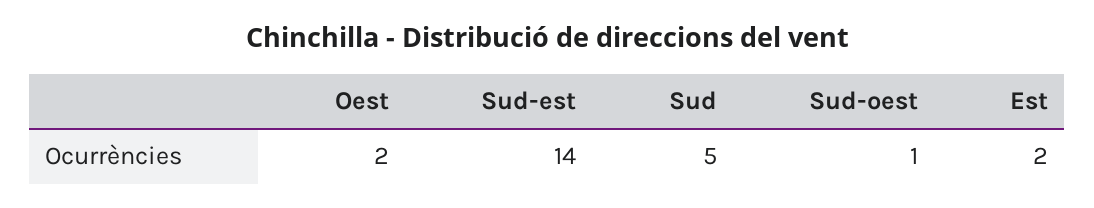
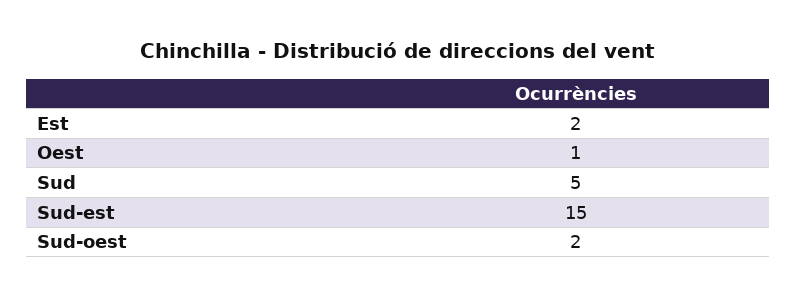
Oest: 2 -> 1
Sud-est: 14 -> 15
Sud-oest: 1 -> 2

